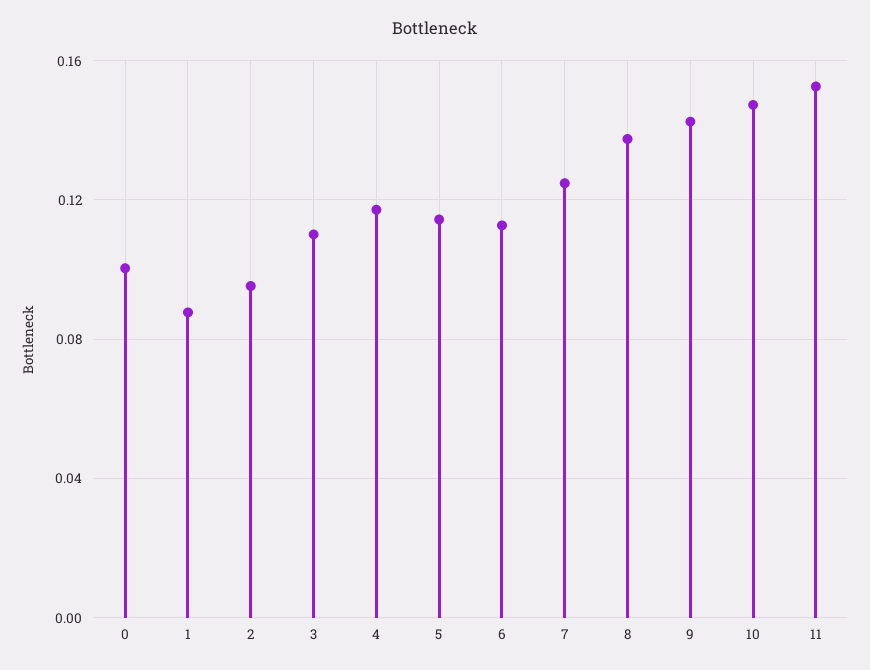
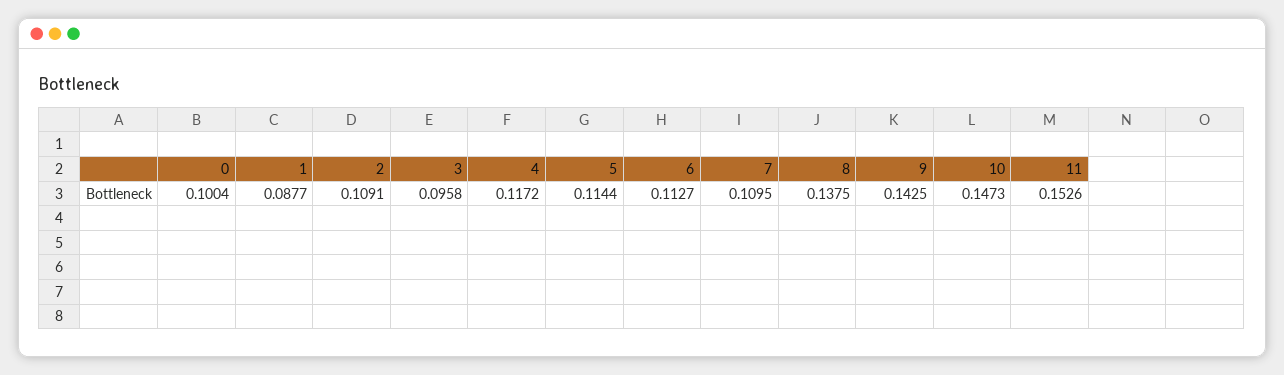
2: 0.095 -> 0.1091
3: 0.11 -> 0.0958
7: 0.125 -> 0.1095

